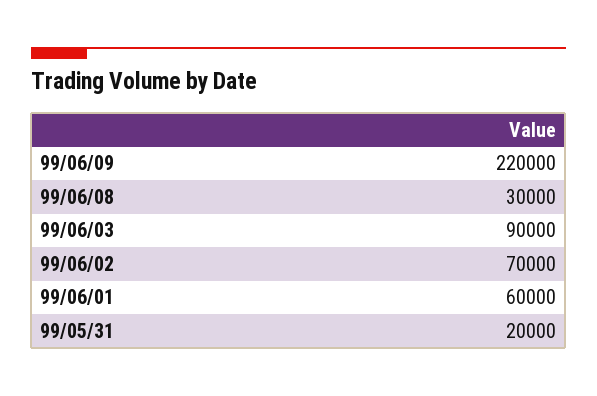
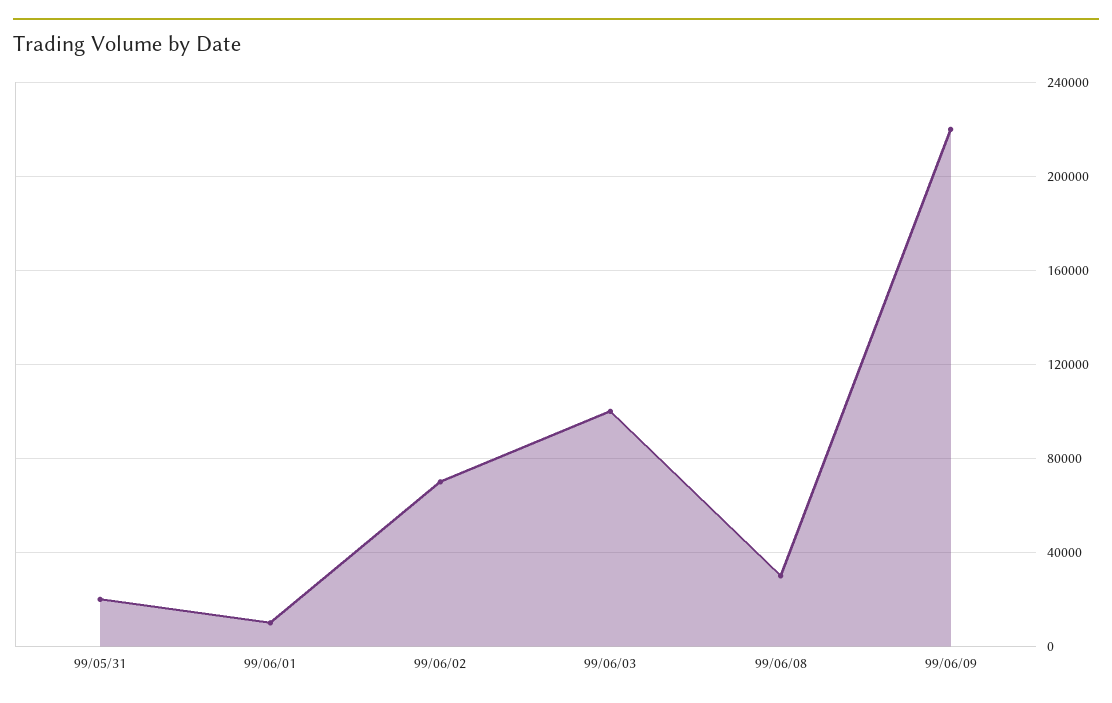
99/06/03: 90000 -> 100000
99/06/01: 60000 -> 10000

